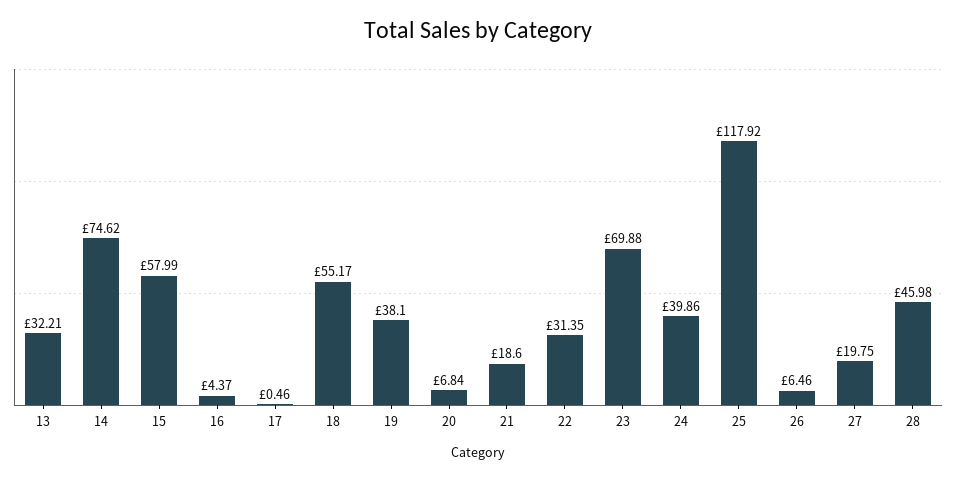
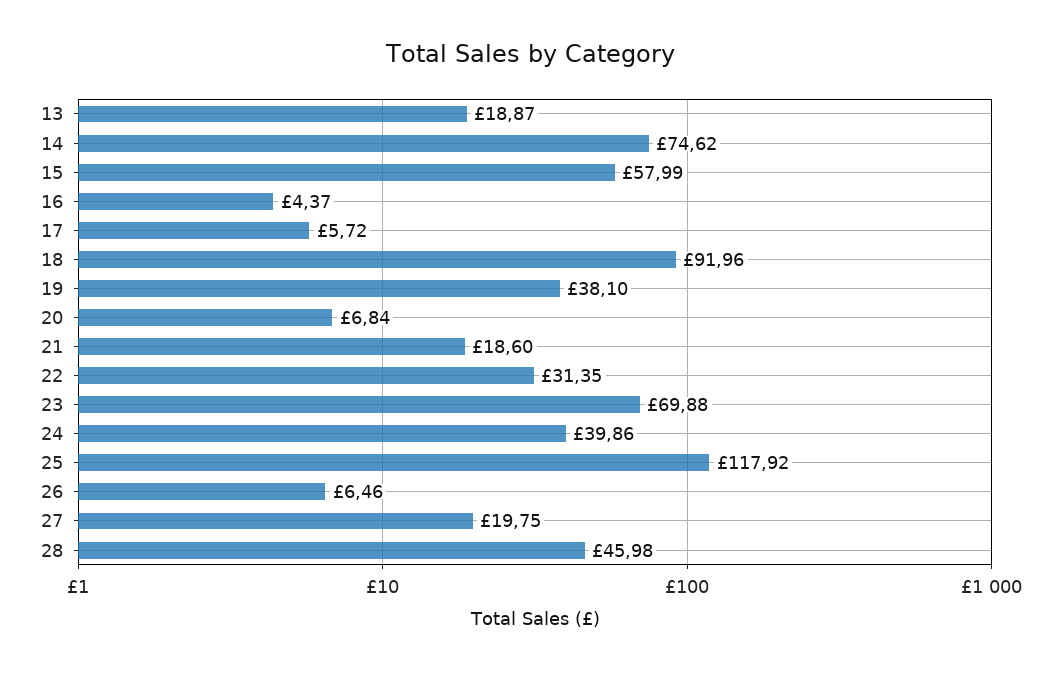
13: 32.21 -> 18.87
17: 0.46 -> 5.72
18: 55.17 -> 91.96

